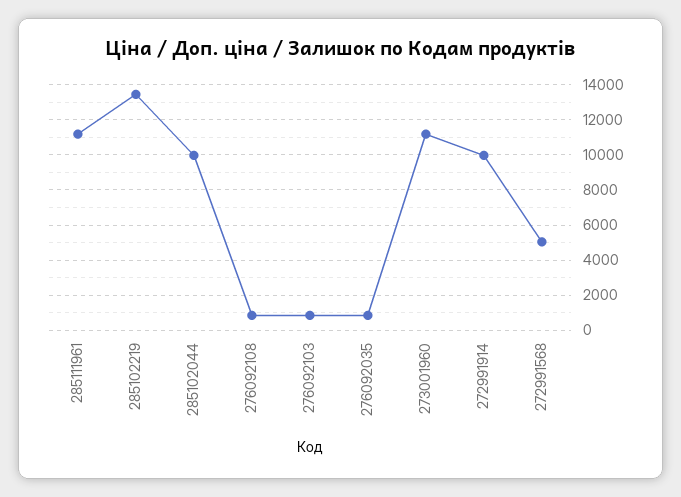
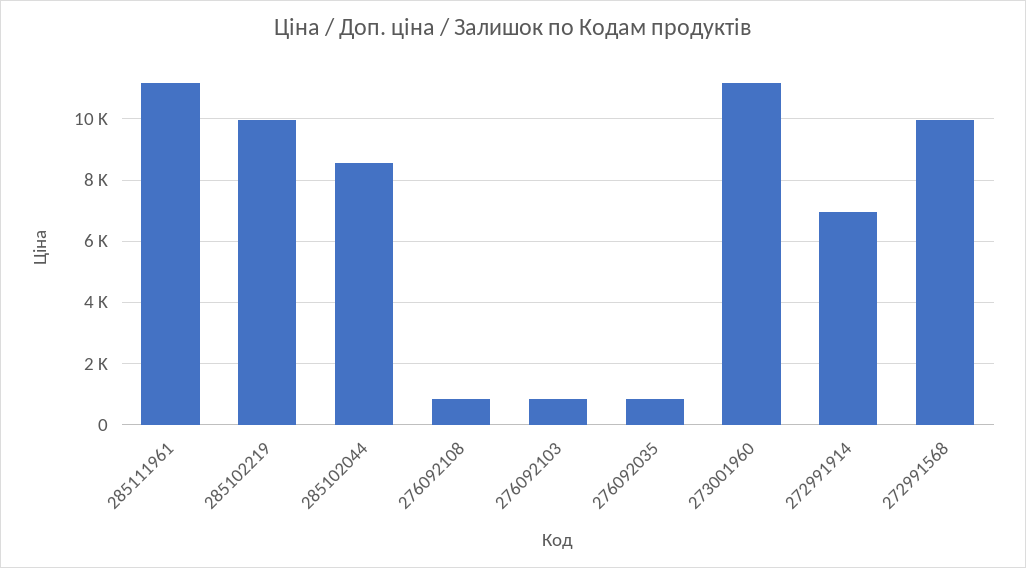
285102219: 13500 -> 10000
285102044: 10000 -> 8600
272991914: 10000 -> 7000
272991568: 5000 -> 10000

